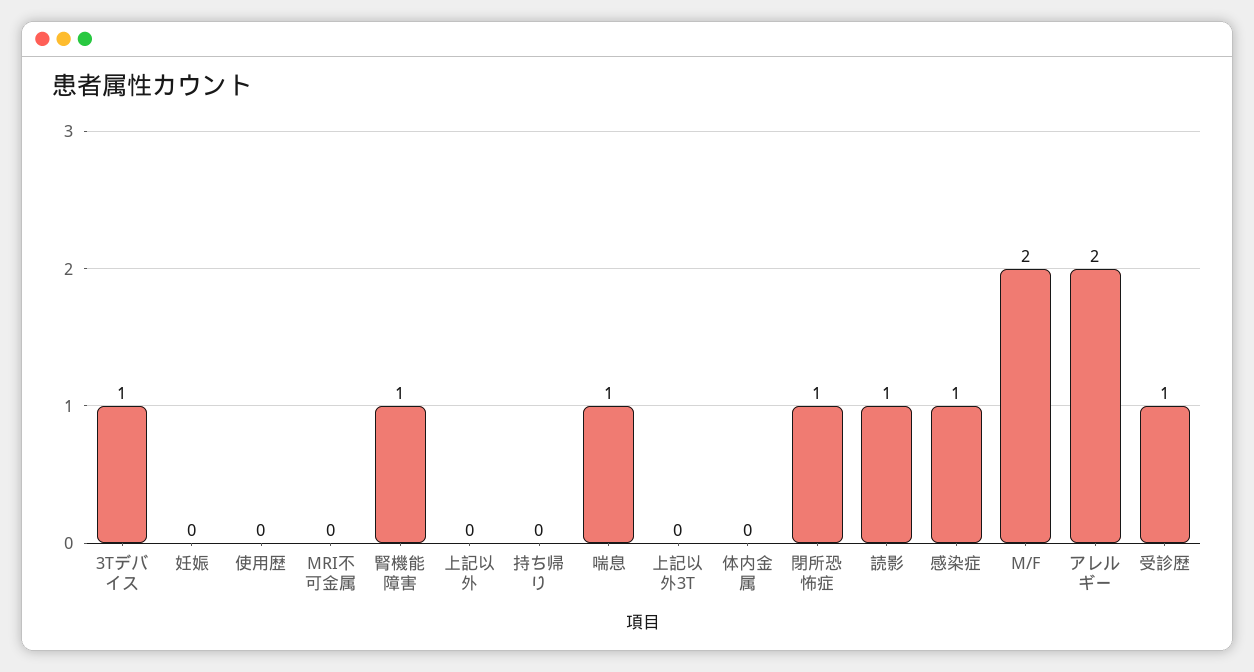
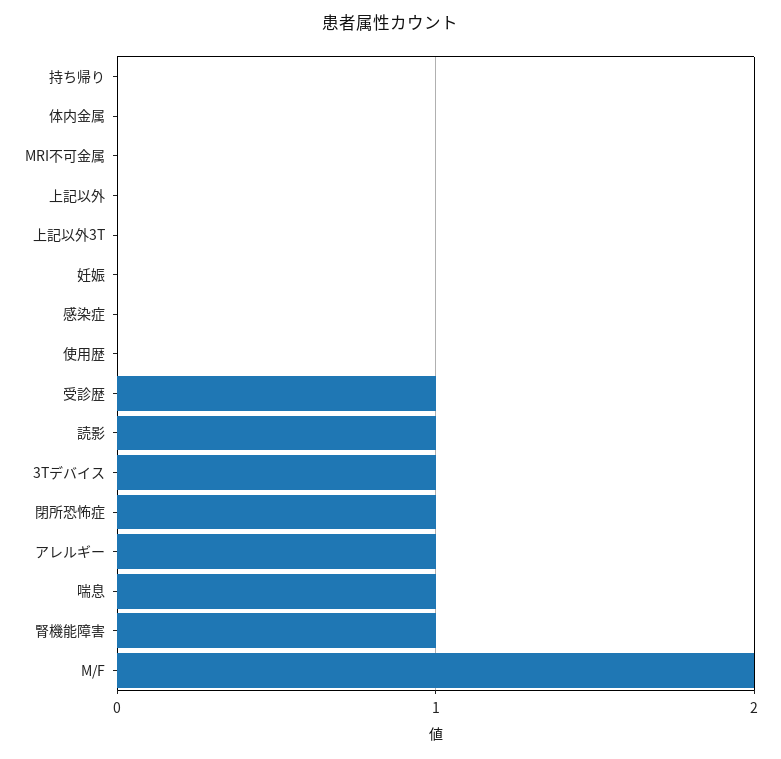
感染症: 1 -> 0
アレルギー: 2 -> 1

